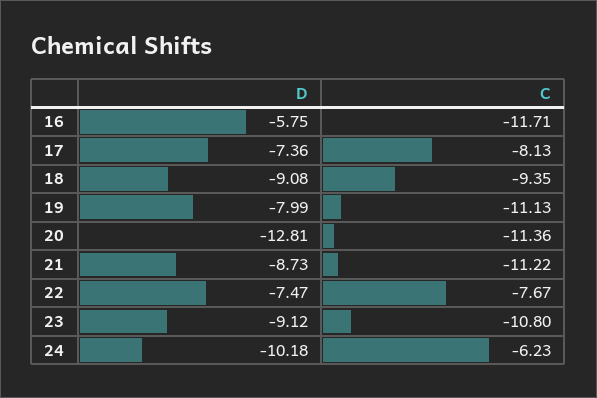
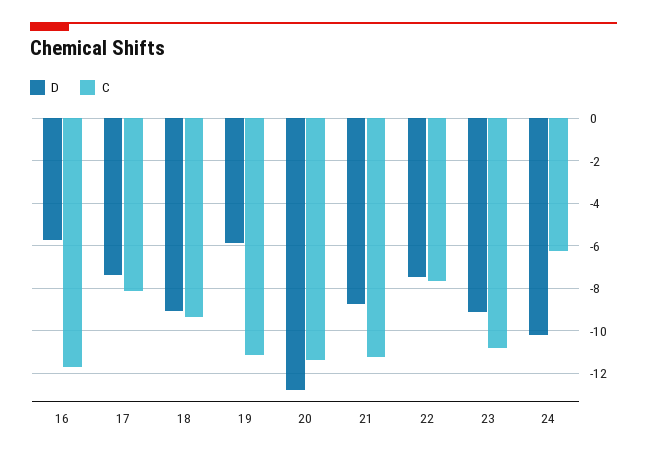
D, 19: -7.99 -> -6

